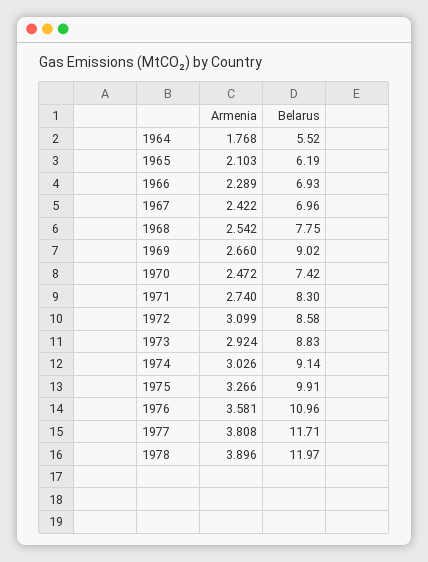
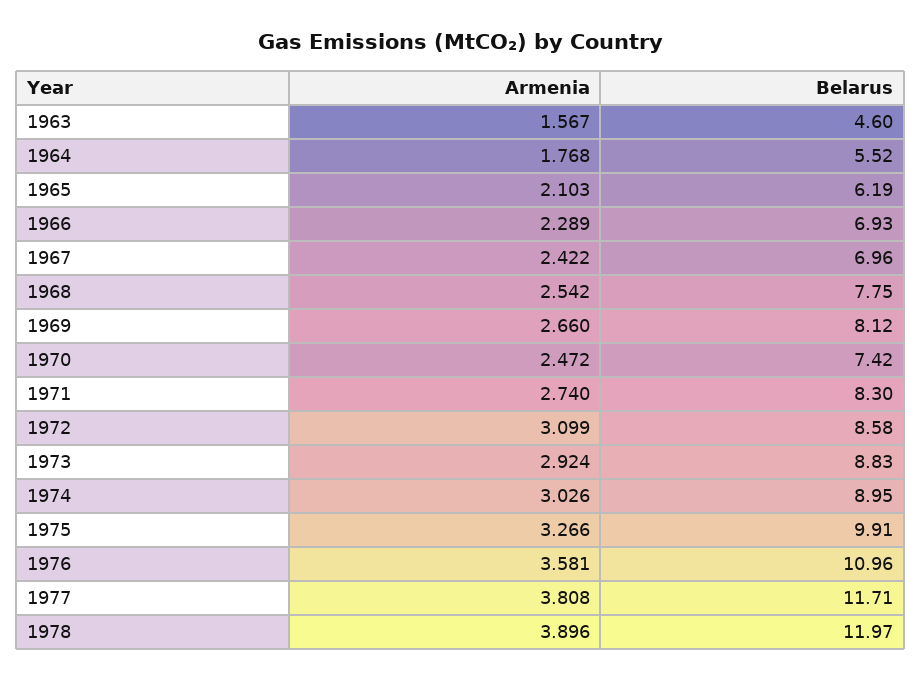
Belarus, 1969: 9.02 -> 8.12
Belarus, 1974: 9.14 -> 8.95
Armenia, 1963: none -> 1.567
Belarus, 1963: none -> 4.6

